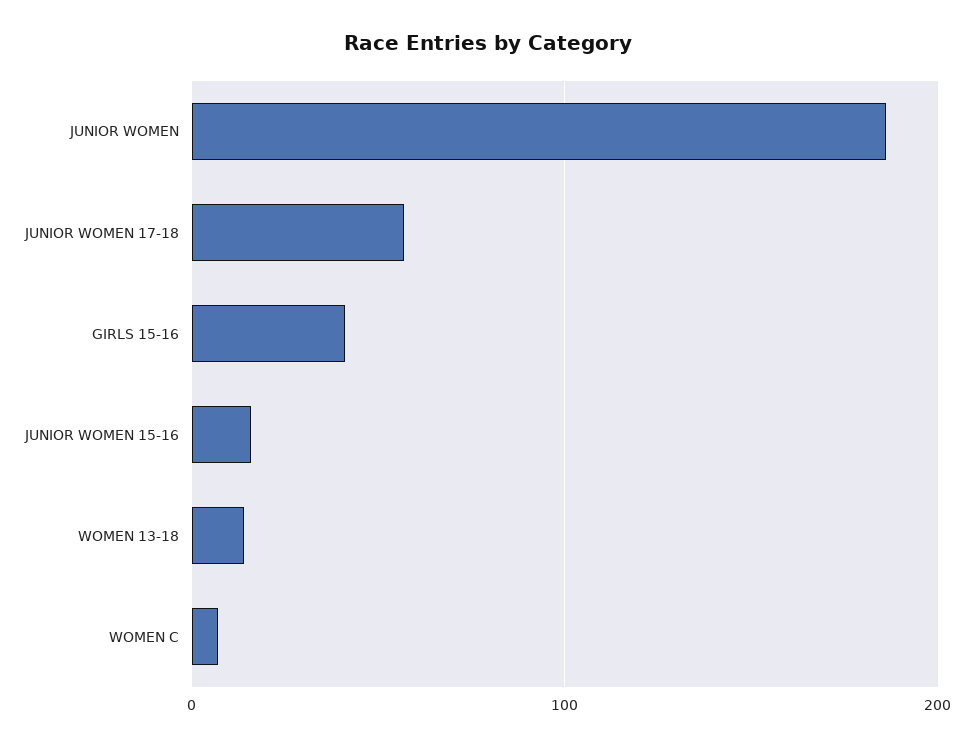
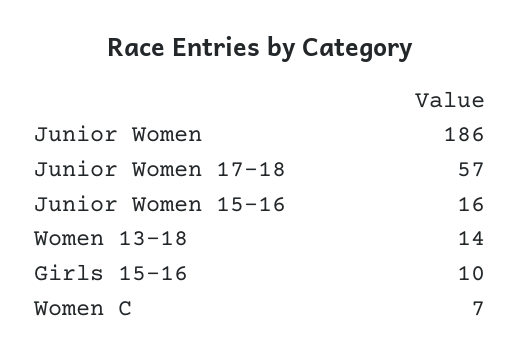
GIRLS 15-16: 40 -> 10

